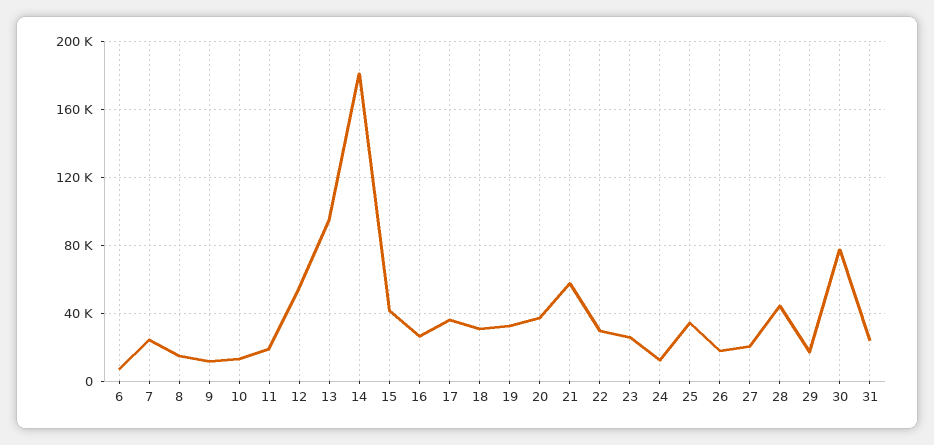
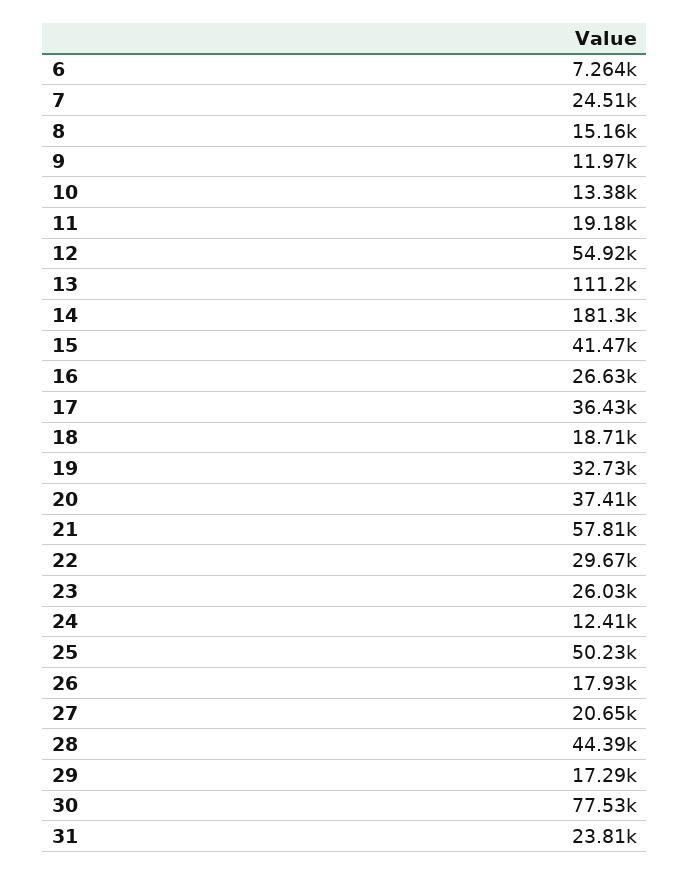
13: 95000 -> 111200
18: 30000 -> 18710
25: 35000 -> 50230

